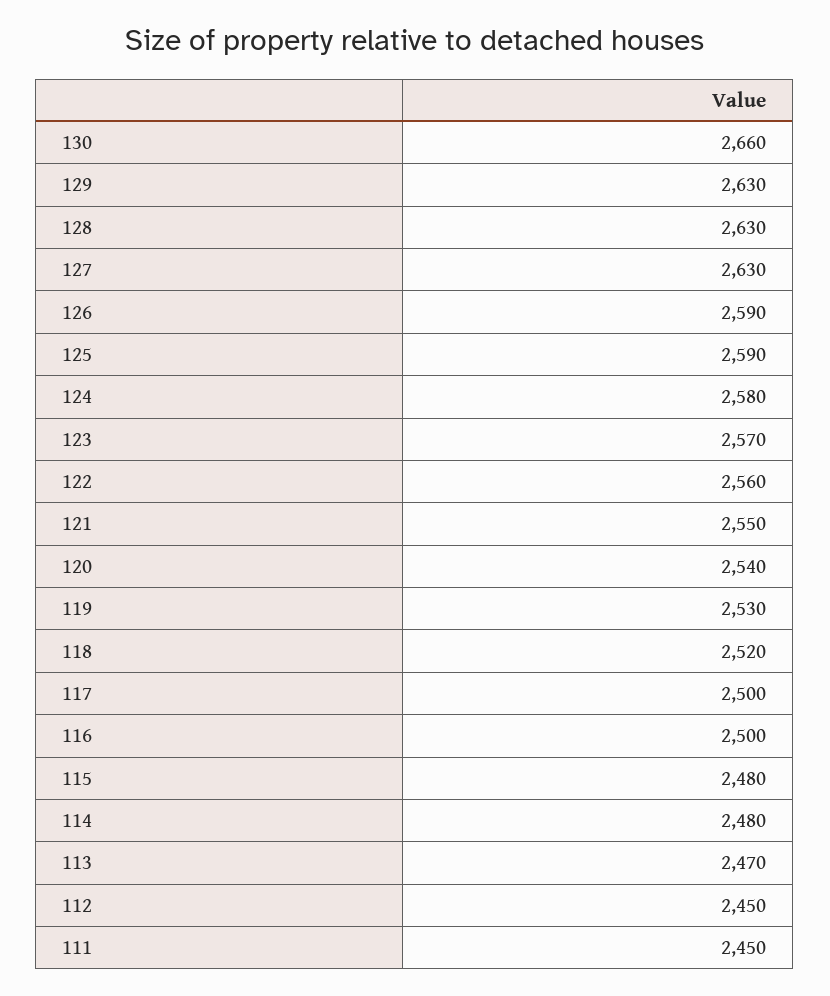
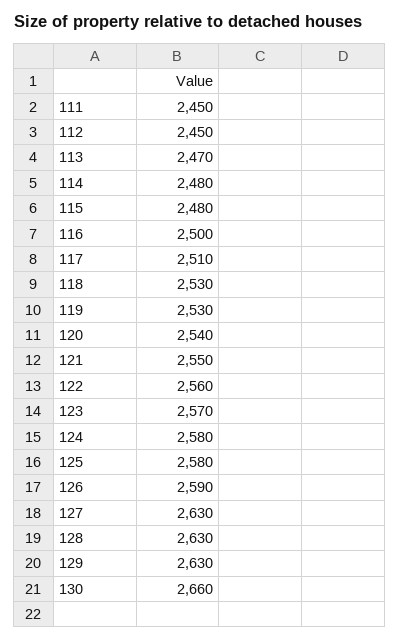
125: 2590 -> 2580
118: 2520 -> 2530
117: 2500 -> 2510

